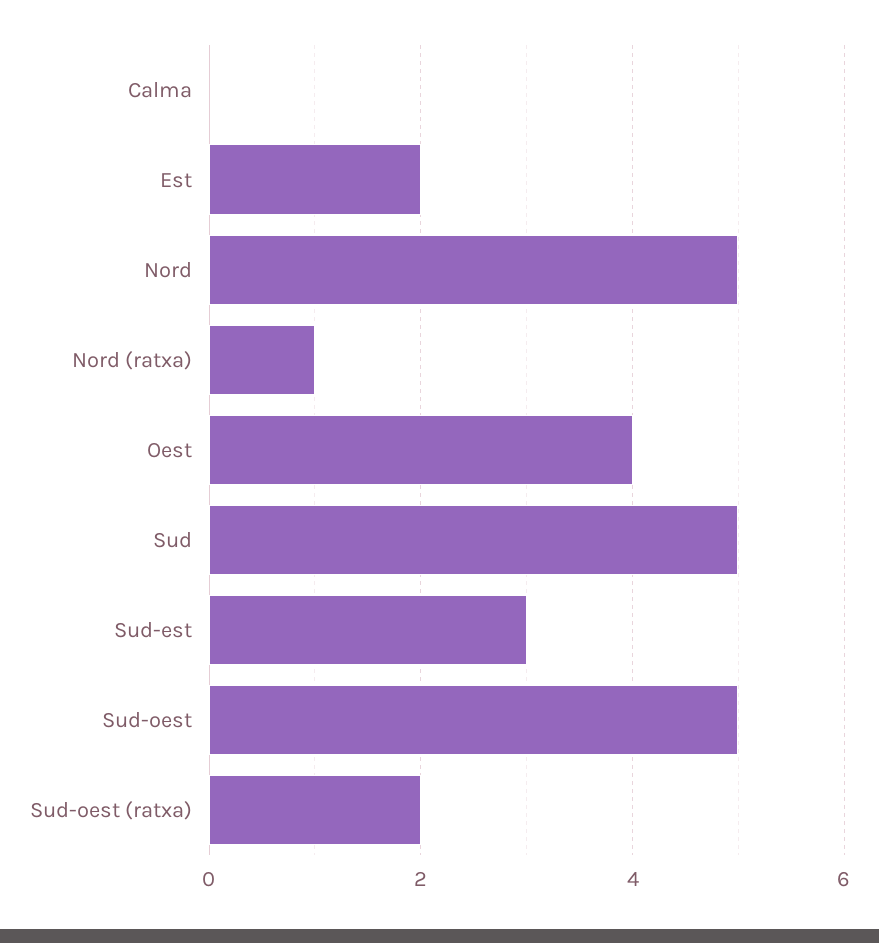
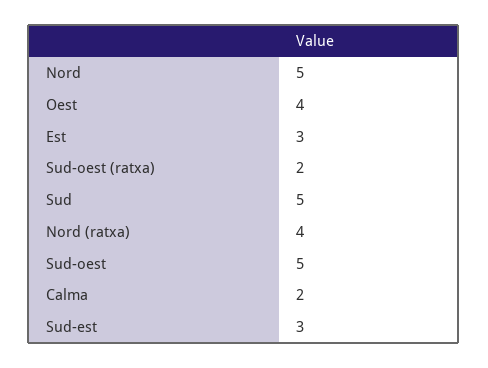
Calma: 0 -> 2
Est: 2 -> 3
Nord (ratxa): 1 -> 4

